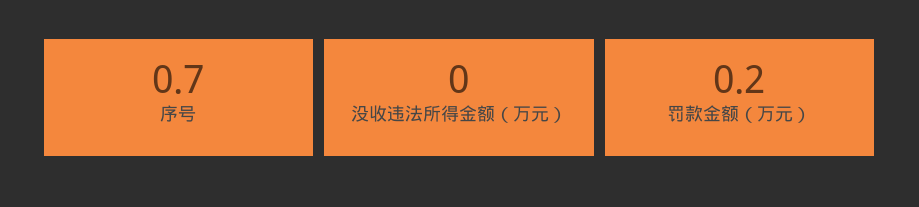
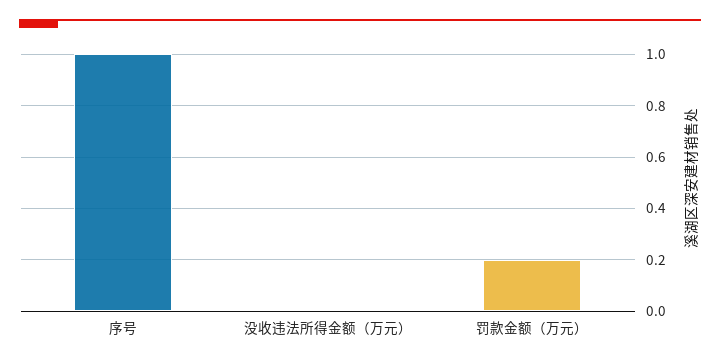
序号: 0.7 -> 1

